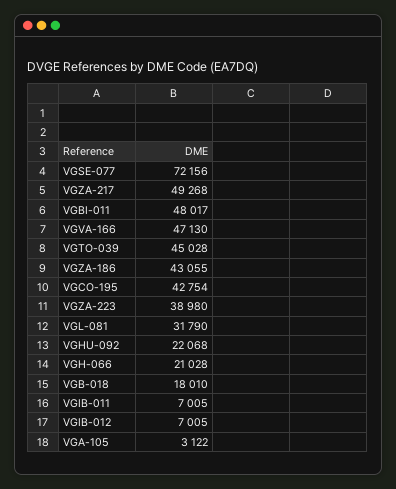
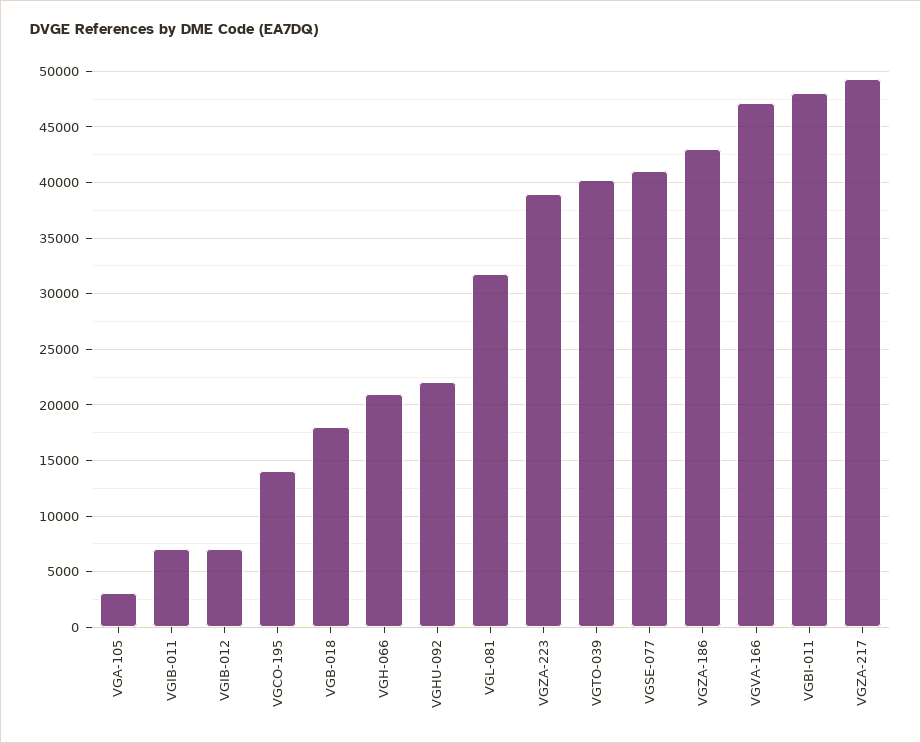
VGSE-077: 72156 -> 41000
VGTO-039: 45028 -> 40000
VGCO-195: 42754 -> 14000

